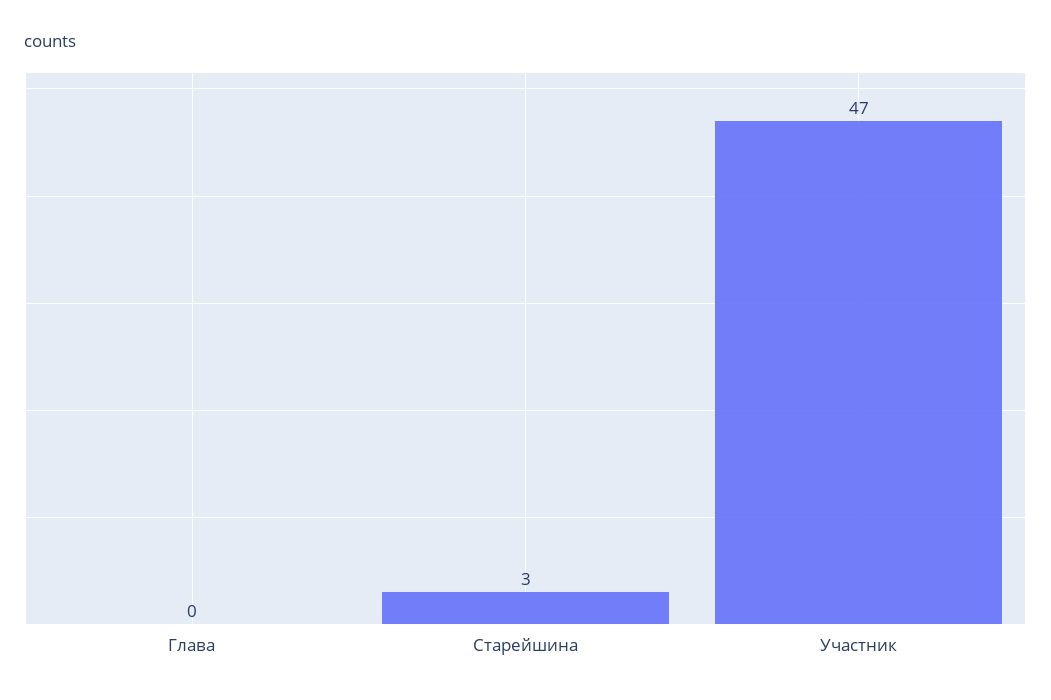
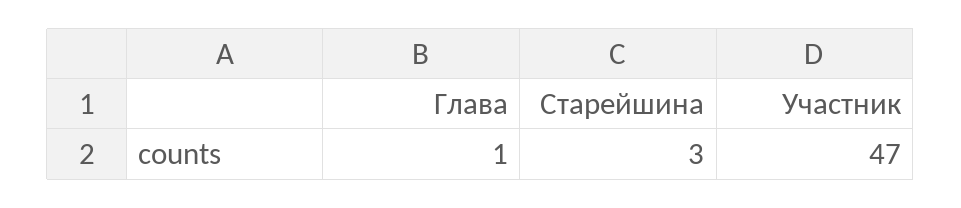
Глава: 0 -> 1

